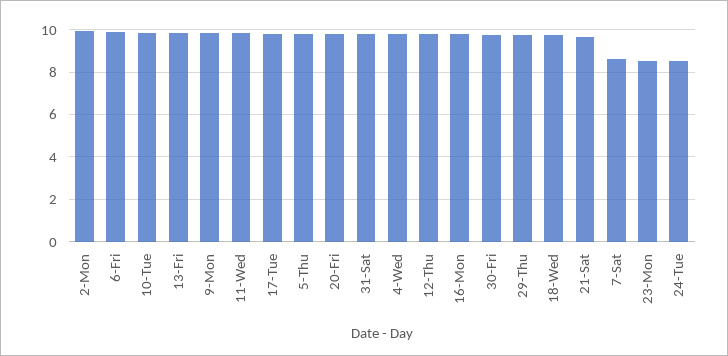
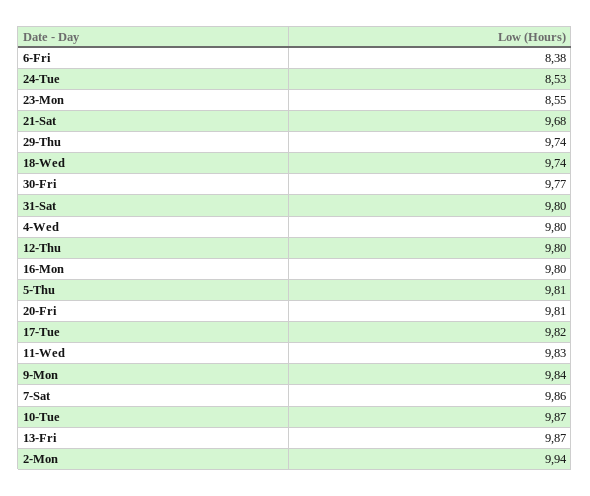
6-Fri: 10 -> 8.38
7-Sat: 8.5 -> 9.86

